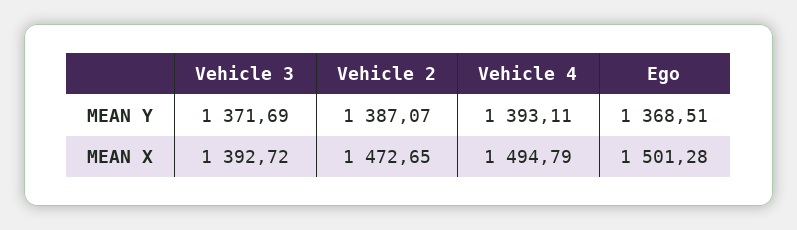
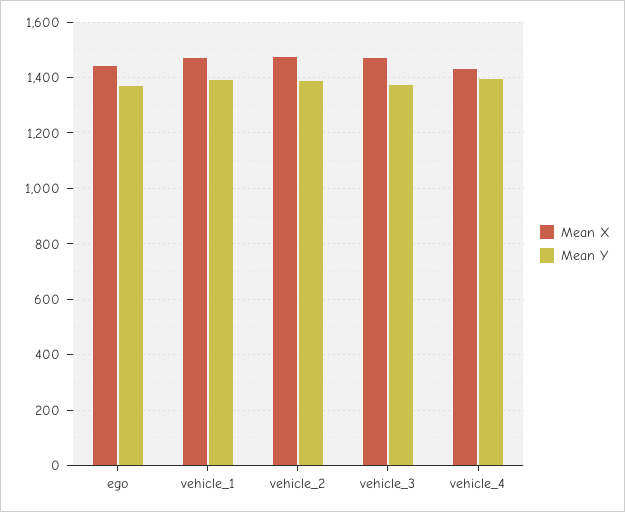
MEAN X, Vehicle 3: 1392.72 -> 1475
MEAN X, Vehicle 4: 1494.79 -> 1425
MEAN X, Ego: 1501.28 -> 1450
MEAN X, vehicle_1: none -> 1475
MEAN Y, vehicle_1: none -> 1400

